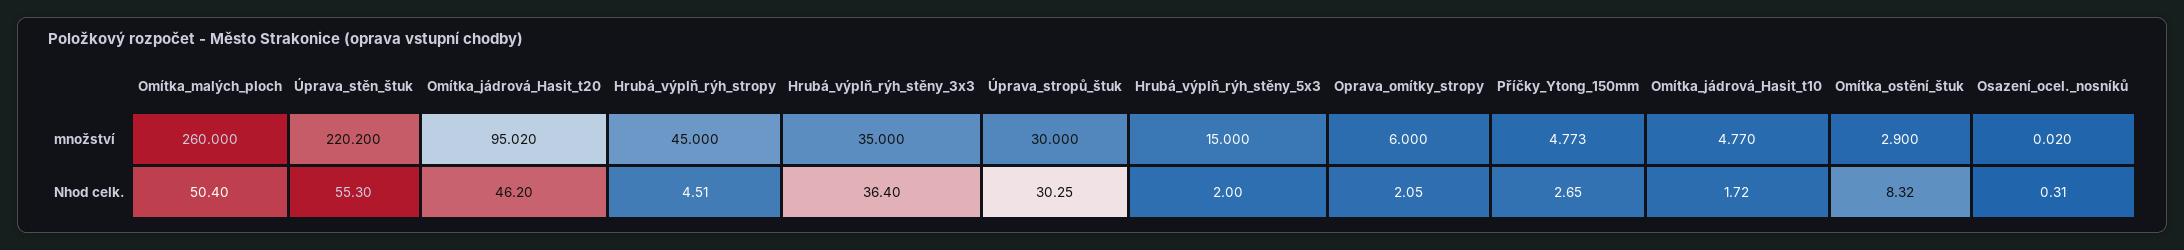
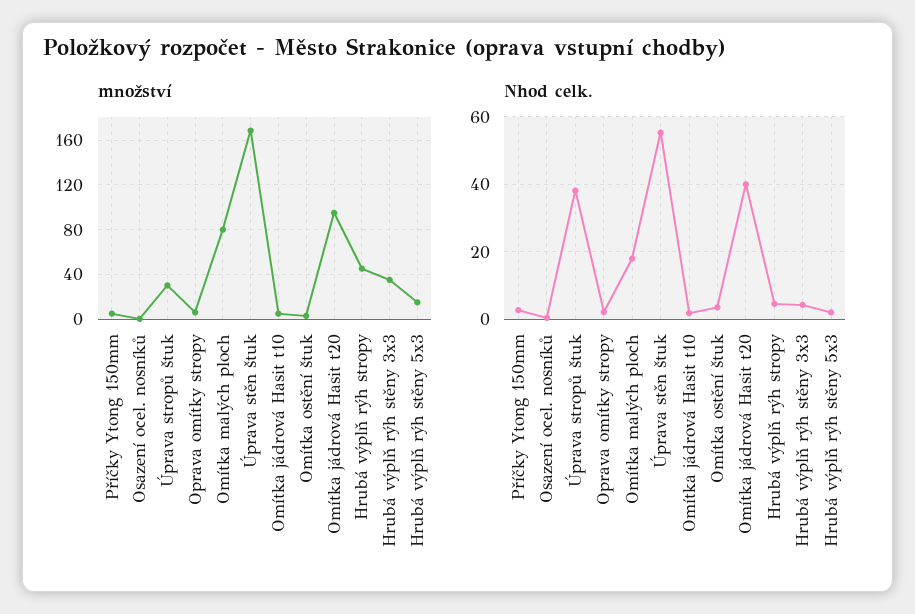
množství, Omítka_malých_ploch: 260 -> 80
množství, Úprava_stěn_štuk: 220.2 -> 170
Nhod celk., Omítka_malých_ploch: 50.4 -> 18
Nhod celk., Omítka_jádrová_Hasit_t20: 46.2 -> 40
Nhod celk., Hrubá_výplň_rýh_stěny_3x3: 36.4 -> 4
Nhod celk., Úprava_stropů_štuk: 30.25 -> 38
Nhod celk., Omítka_ostění_štuk: 8.32 -> 4

